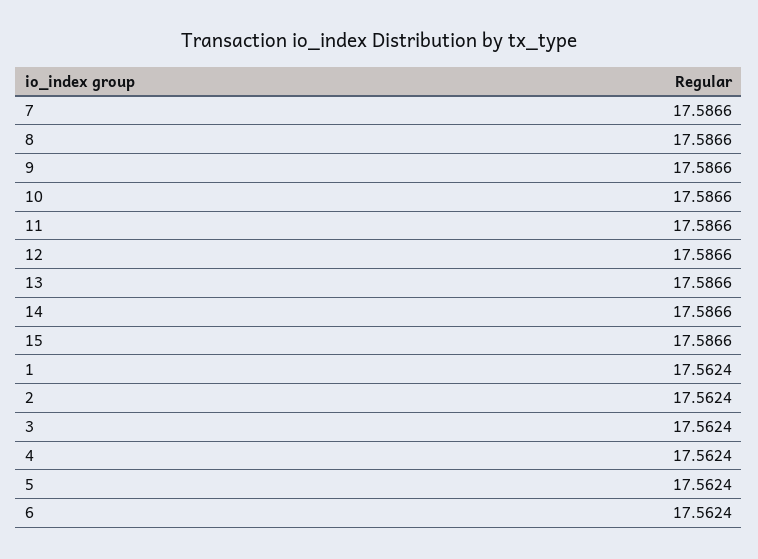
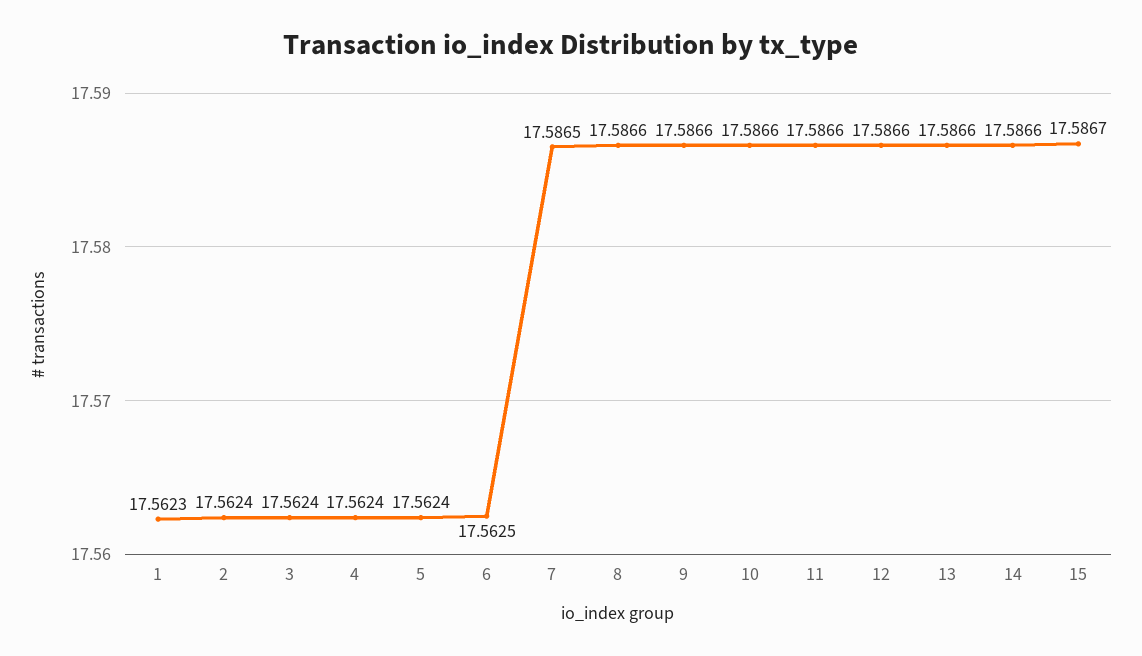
7: 17.5866 -> 17.5865
15: 17.5866 -> 17.5867
1: 17.5624 -> 17.5623
6: 17.5624 -> 17.5625

